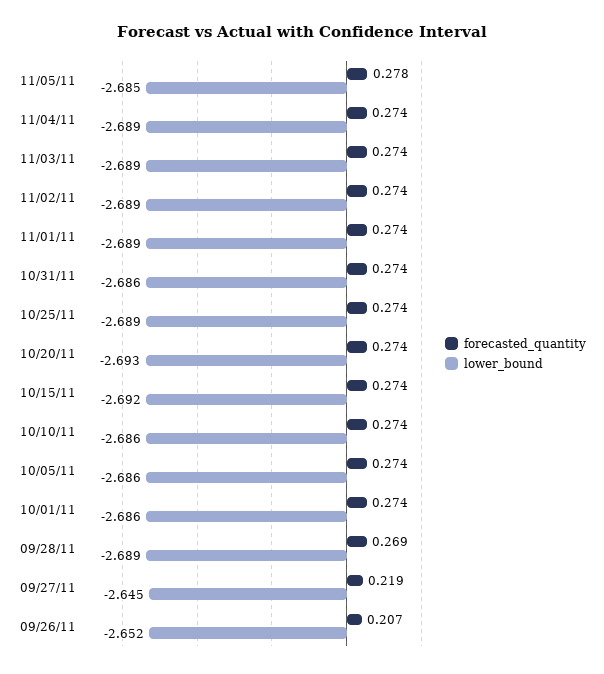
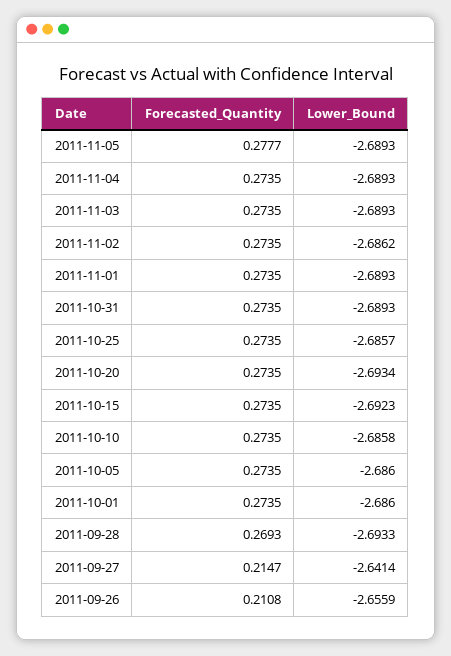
lower_bound, 11/05/11: -2.685 -> -2.6893
lower_bound, 11/02/11: -2.689 -> -2.6862
lower_bound, 10/31/11: -2.686 -> -2.6893
lower_bound, 10/25/11: -2.689 -> -2.6857
lower_bound, 09/28/11: -2.689 -> -2.6933
forecasted_quantity, 09/27/11: 0.219 -> 0.2147
lower_bound, 09/27/11: -2.645 -> -2.6414
forecasted_quantity, 09/26/11: 0.207 -> 0.2108
lower_bound, 09/26/11: -2.652 -> -2.6559

